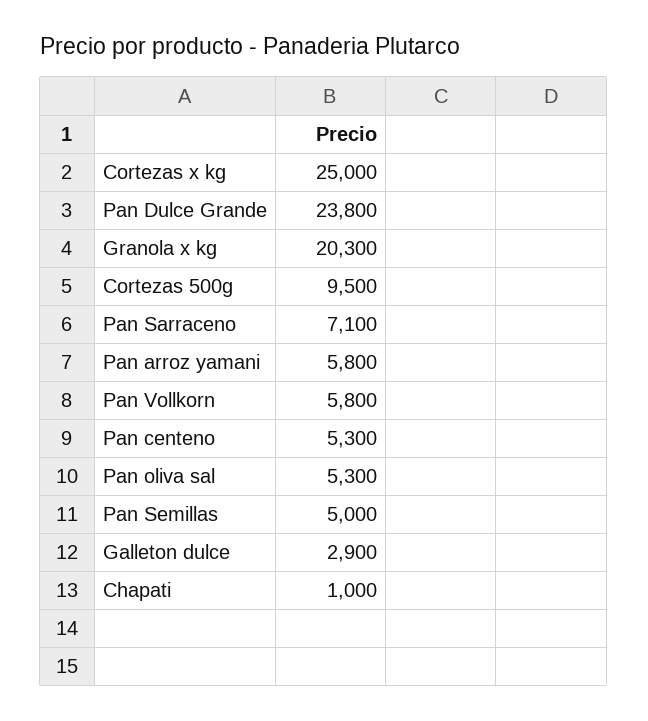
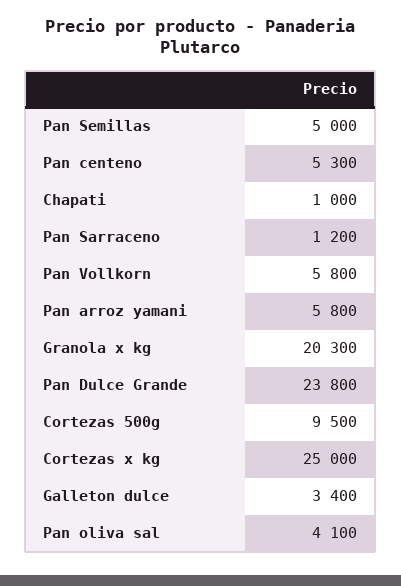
Pan Sarraceno: 7100 -> 1200
Pan oliva sal: 5300 -> 4100
Galleton dulce: 2900 -> 3400

